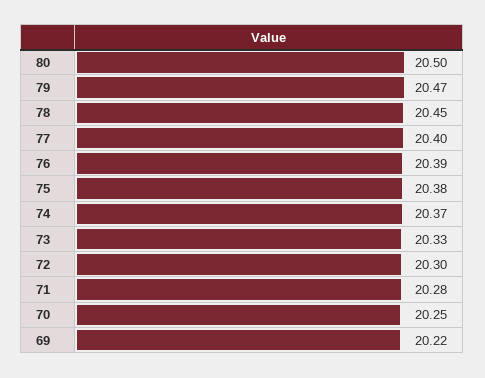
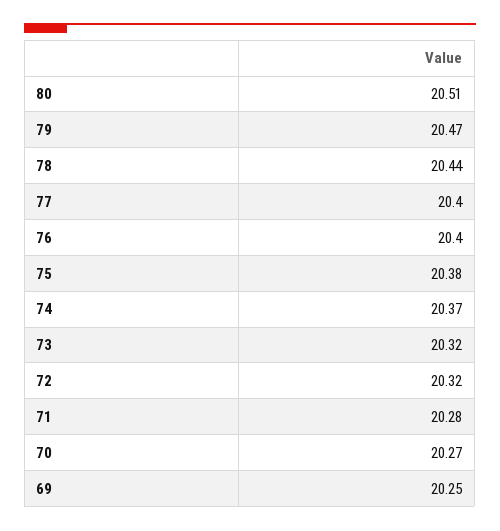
80: 20.5 -> 20.51
78: 20.45 -> 20.44
76: 20.39 -> 20.4
73: 20.33 -> 20.32
72: 20.3 -> 20.32
70: 20.25 -> 20.27
69: 20.22 -> 20.25

